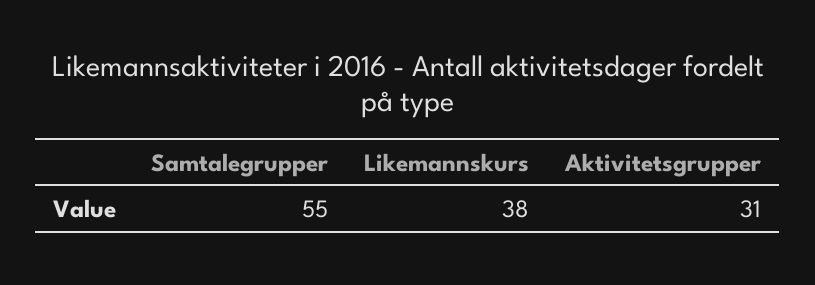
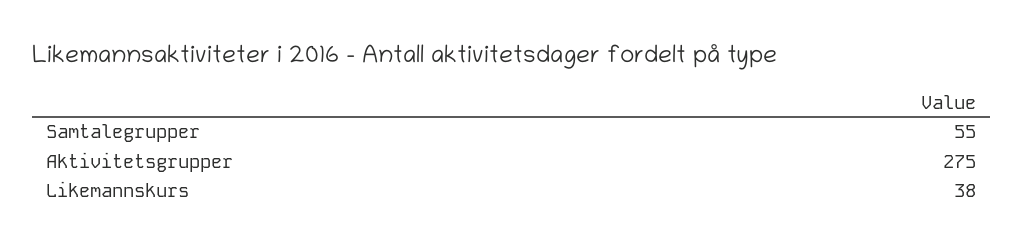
Aktivitetsgrupper: 31 -> 275

